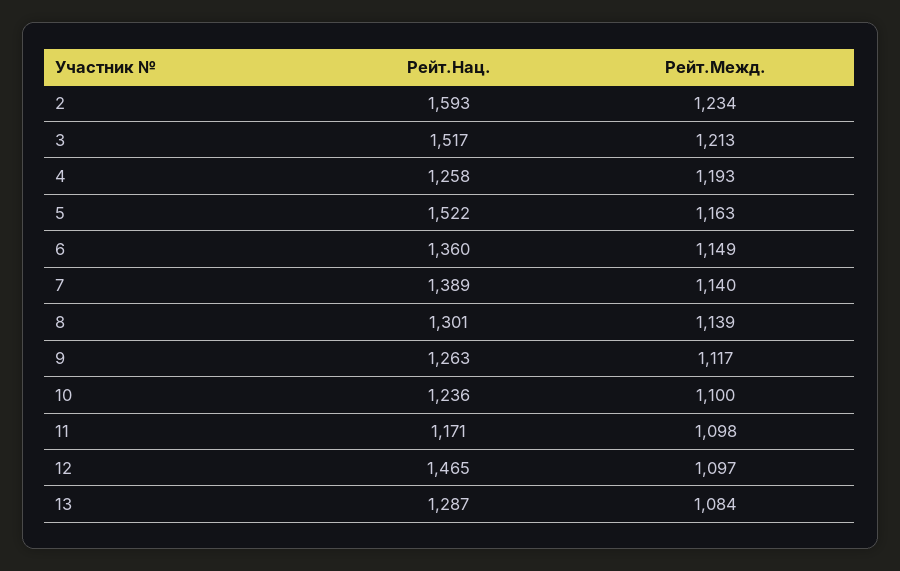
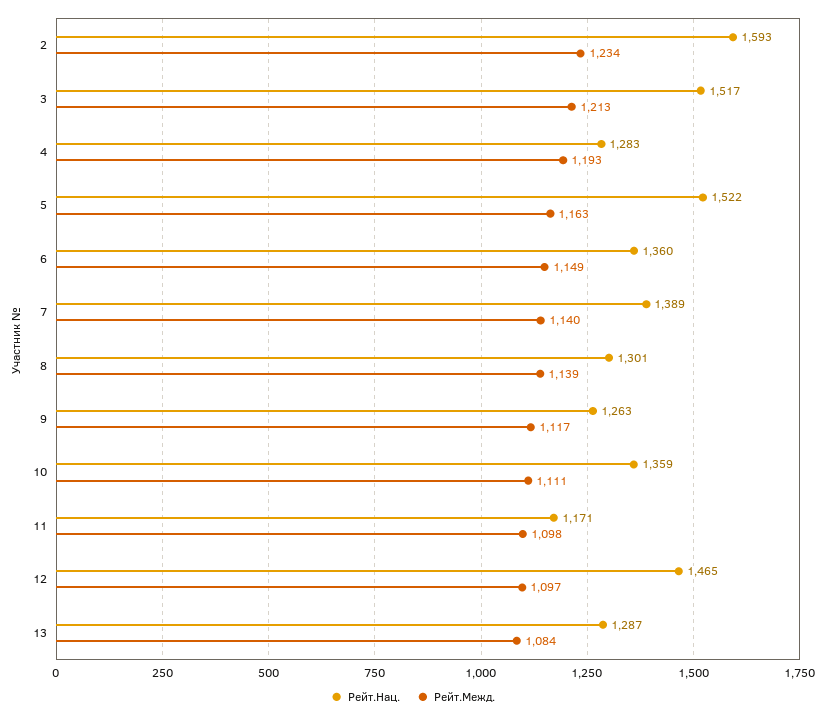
Рейт.Нац., 4: 1258 -> 1283
Рейт.Нац., 10: 1236 -> 1359
Рейт.Межд., 10: 1100 -> 1111

